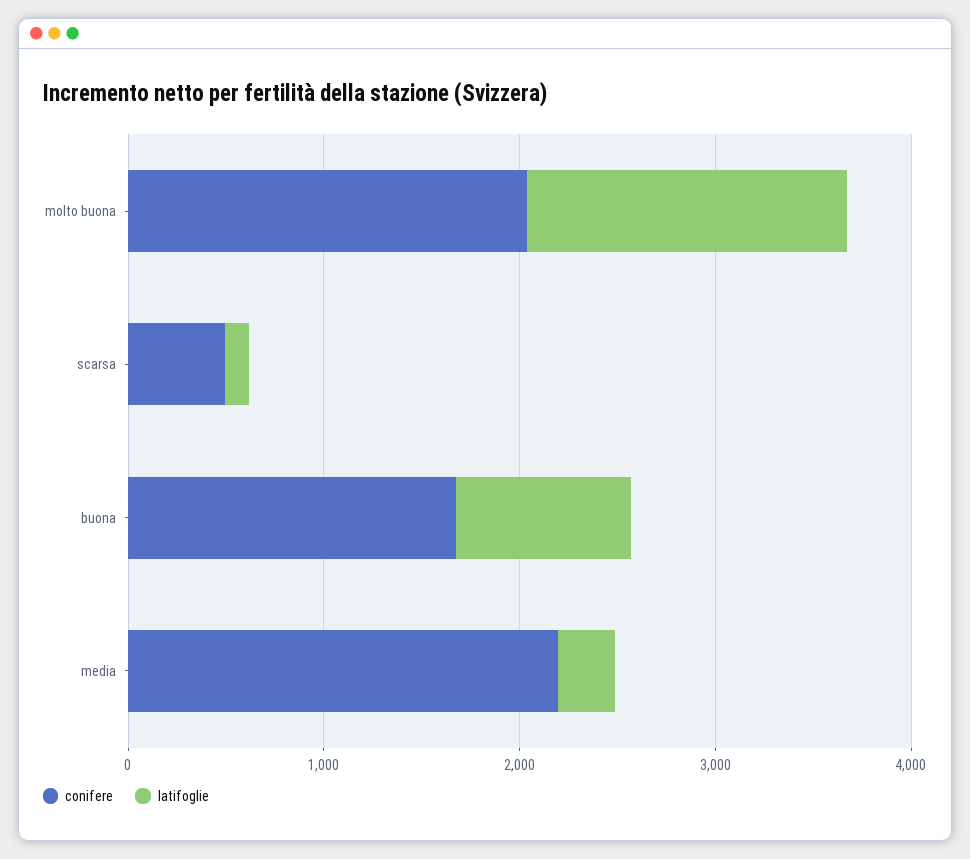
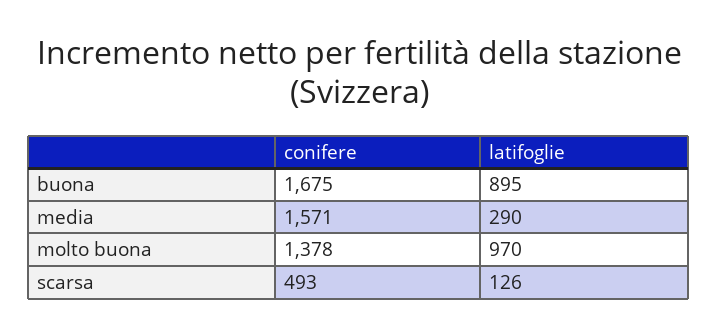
conifere, molto buona: 2000 -> 1378
latifoglie, molto buona: 1600 -> 970
conifere, media: 2200 -> 1571

